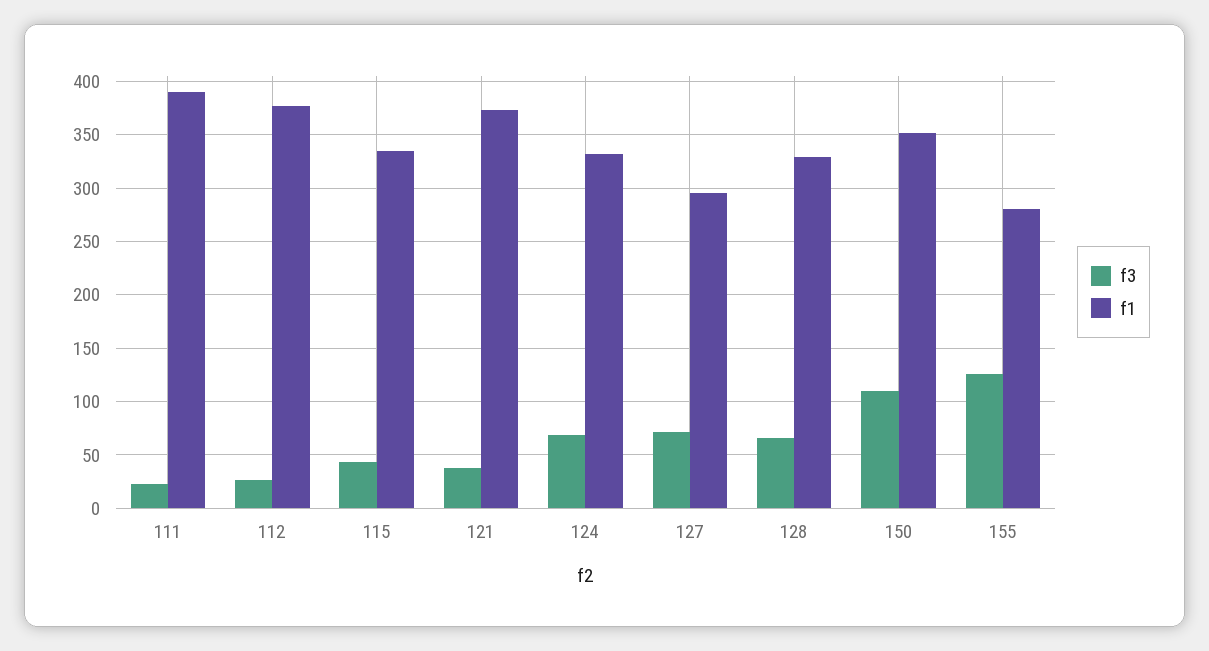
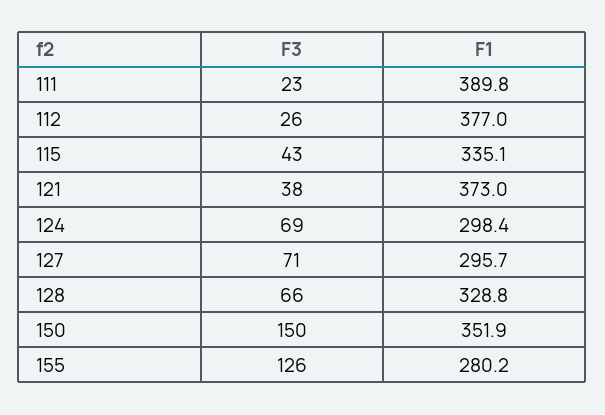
f1, 124: 330 -> 298.4
f3, 150: 110 -> 150

